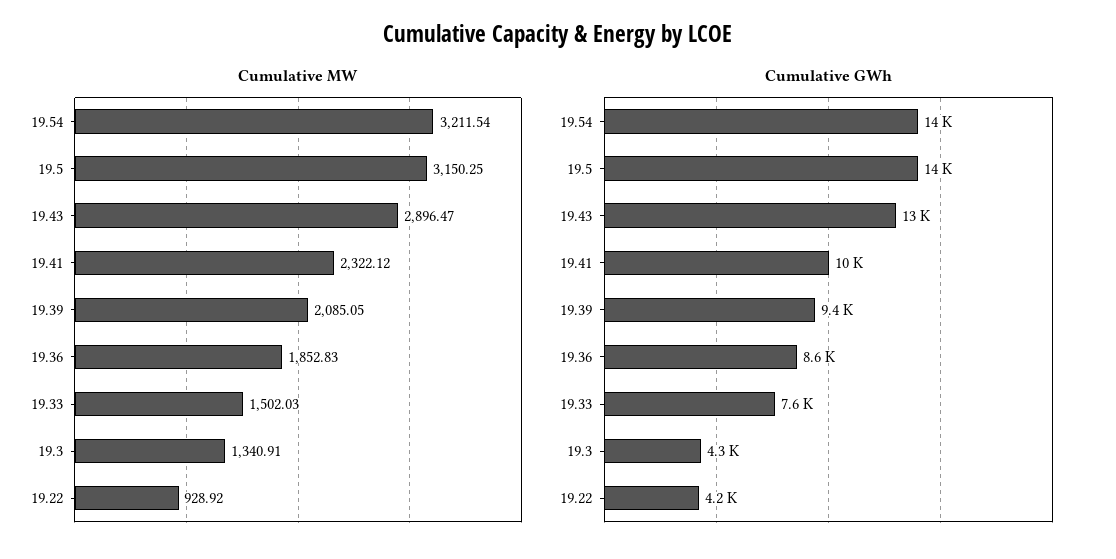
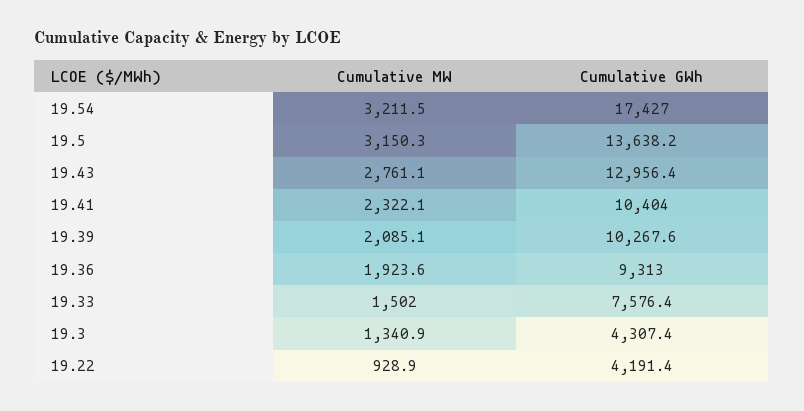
Cumulative MW, 19.43: 2896.47 -> 2761.1
Cumulative MW, 19.36: 1852.83 -> 1923.6
Cumulative GWh, 19.54: 14000 -> 17427
Cumulative GWh, 19.39: 9400 -> 10267.6
Cumulative GWh, 19.36: 8600 -> 9313

